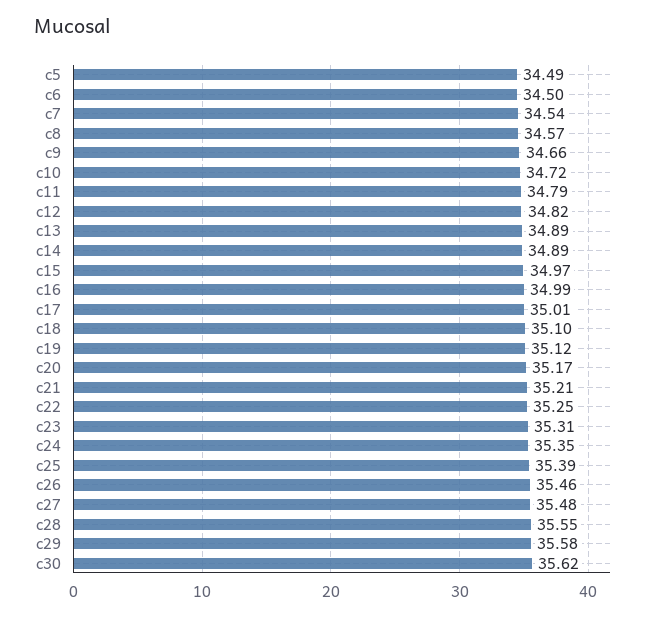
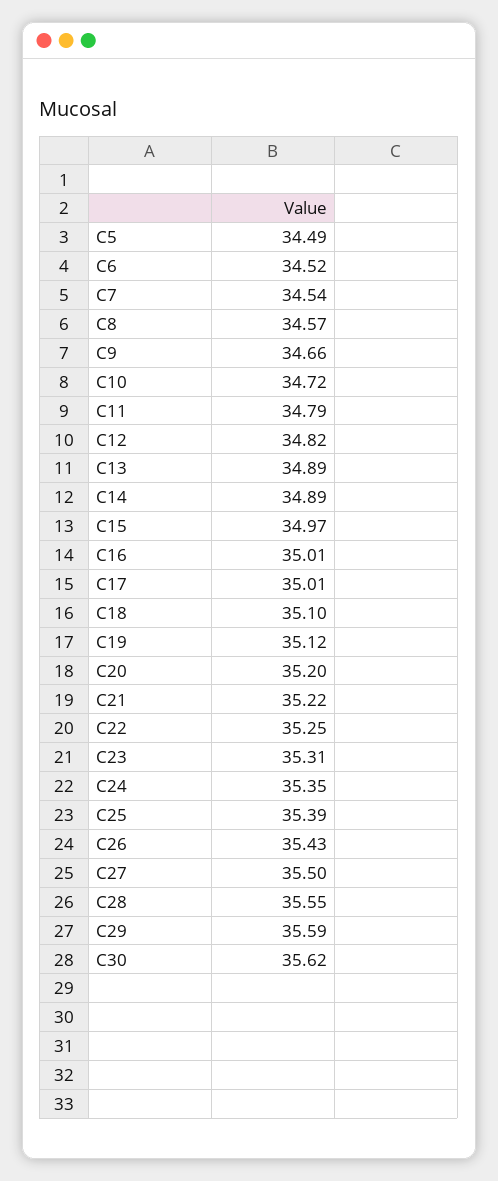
c6: 34.5 -> 34.52
c16: 34.99 -> 35.01
c20: 35.17 -> 35.2
c21: 35.21 -> 35.22
c26: 35.46 -> 35.43
c27: 35.48 -> 35.5
c29: 35.58 -> 35.59

